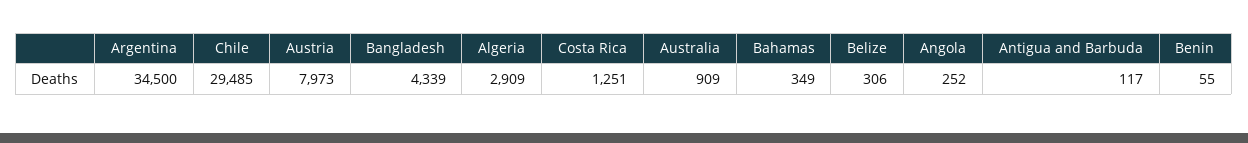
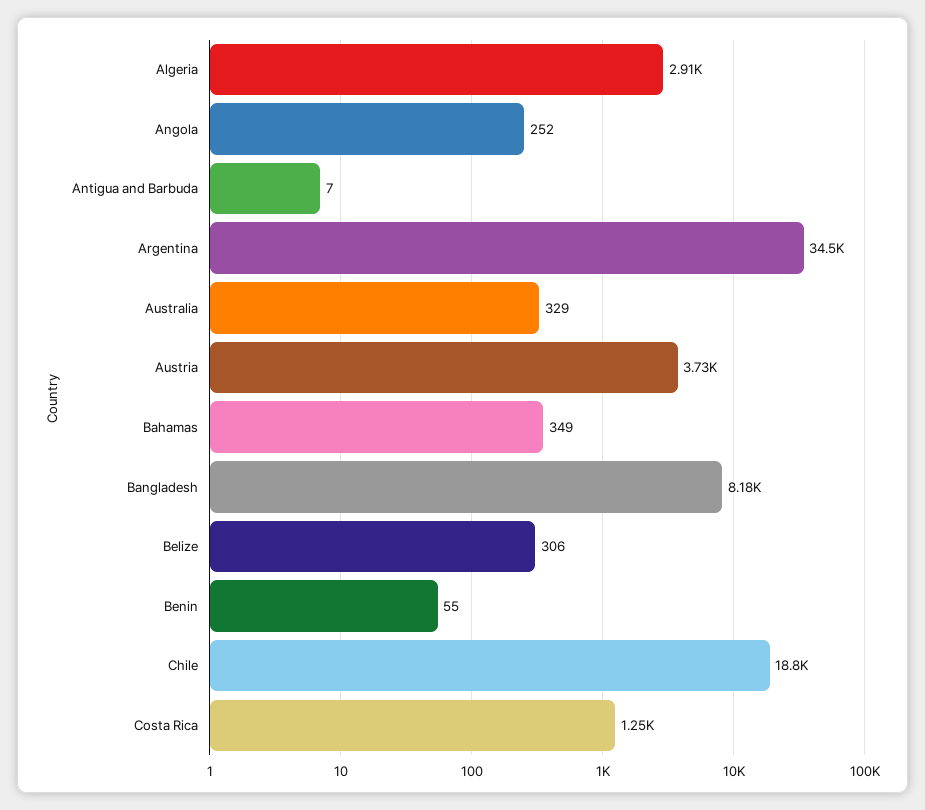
Chile: 29485 -> 18800
Austria: 7973 -> 3730
Bangladesh: 4339 -> 8180
Australia: 909 -> 329
Antigua and Barbuda: 117 -> 7

